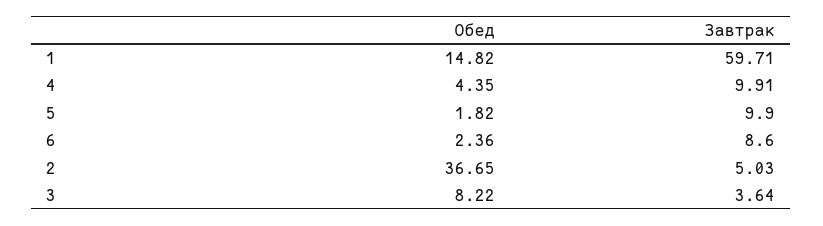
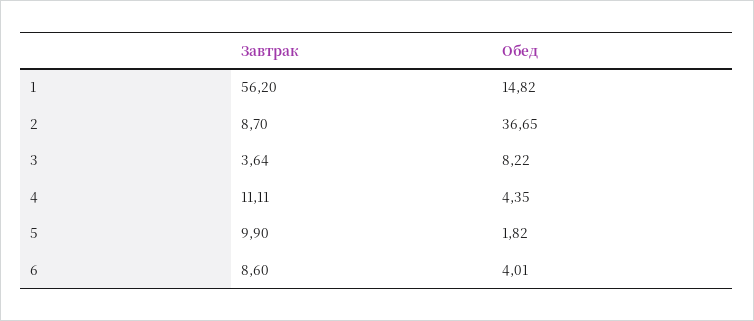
Завтрак, 1: 59.71 -> 56.2
Завтрак, 4: 9.91 -> 11.11
Обед, 6: 2.36 -> 4.01
Завтрак, 2: 5.03 -> 8.7

